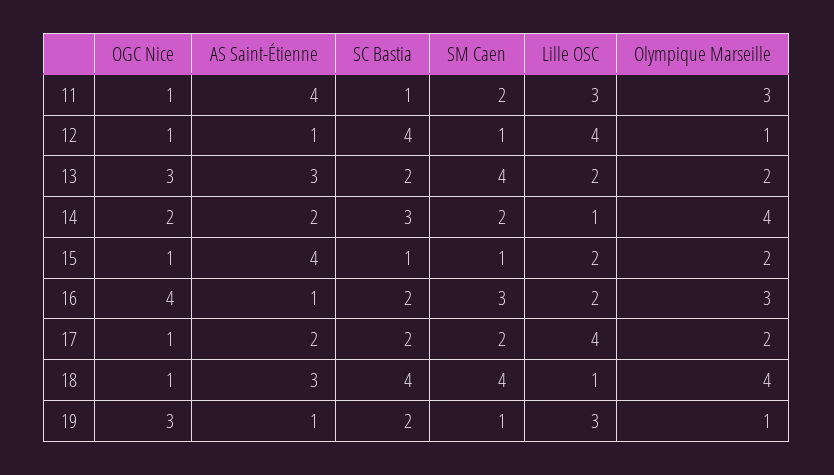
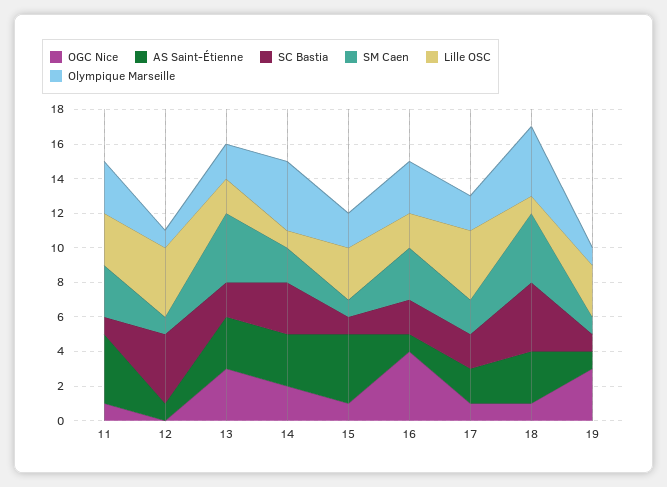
SM Caen, 11: 2 -> 3
OGC Nice, 12: 1 -> 0
AS Saint-Étienne, 14: 2 -> 3
Lille OSC, 15: 2 -> 3
SC Bastia, 19: 2 -> 1

